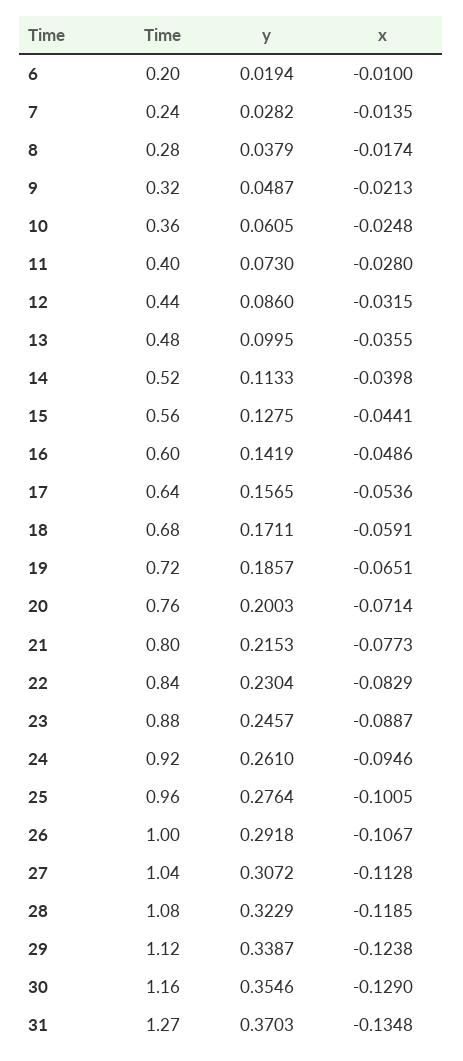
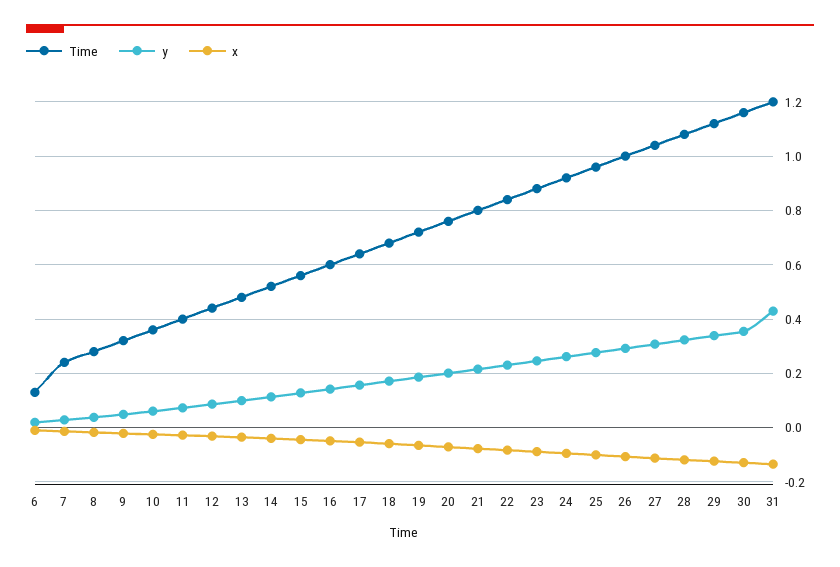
Time, 6: 0.2 -> 0.125
Time, 31: 1.27 -> 1.2
y, 31: 0.3703 -> 0.425

